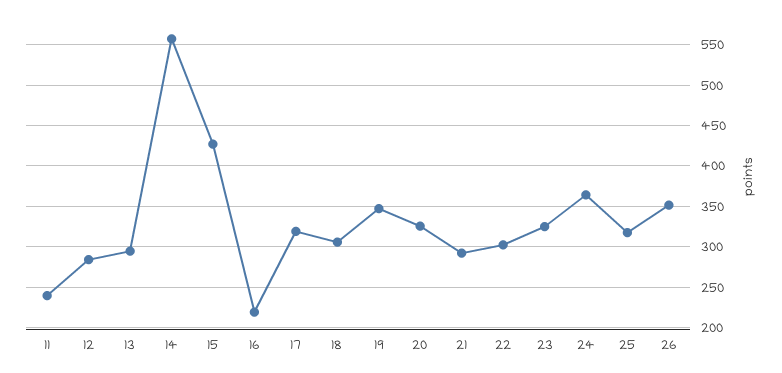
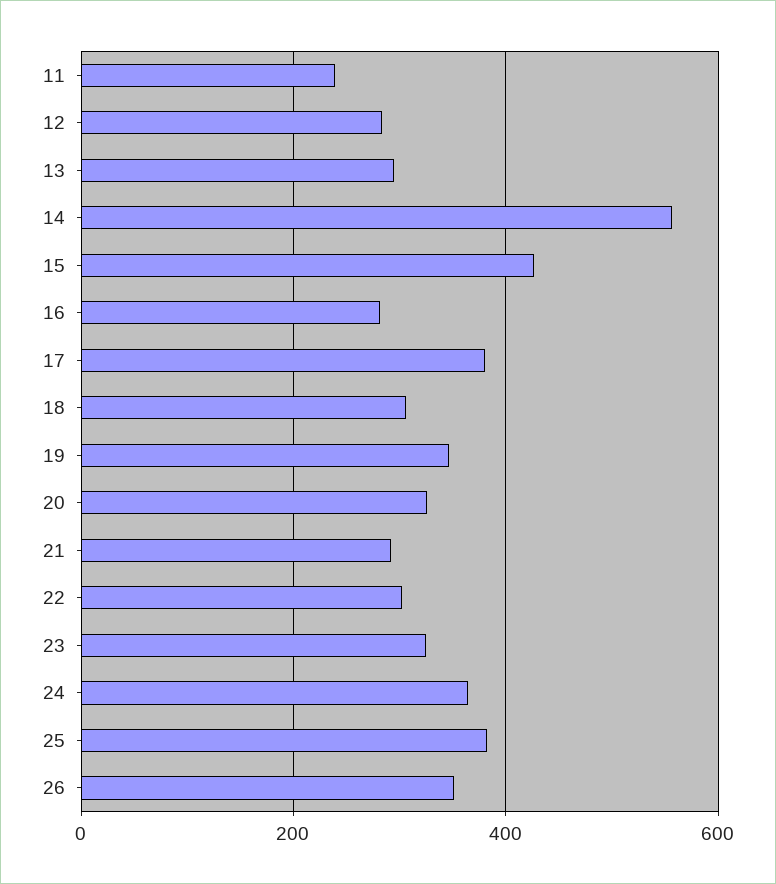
16: 220 -> 280
17: 320 -> 380
25: 320 -> 380

